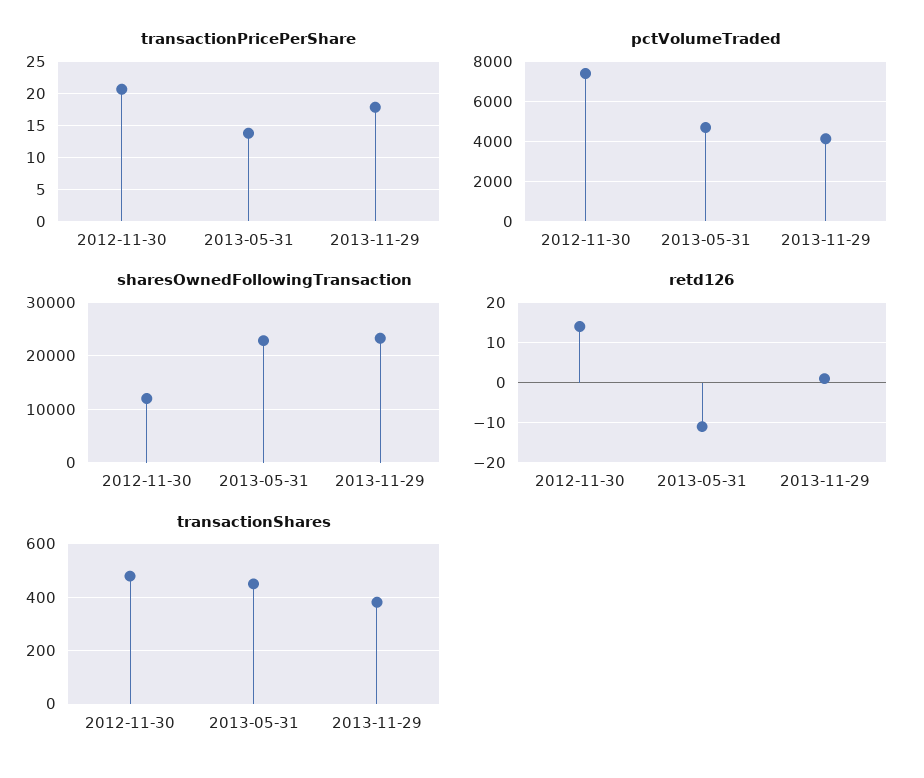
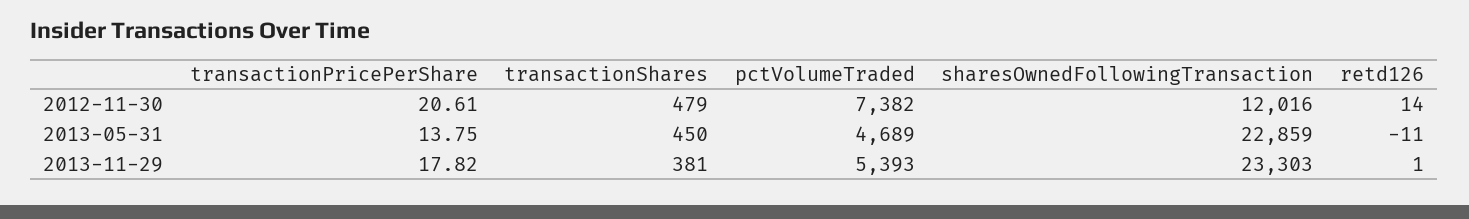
pctVolumeTraded, 2013-11-29: 4000 -> 5393

